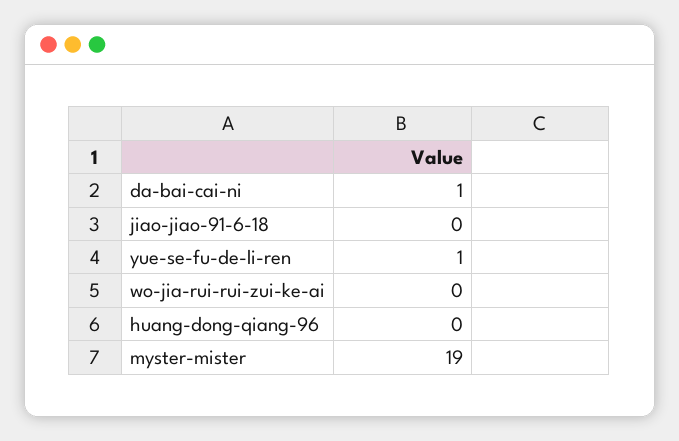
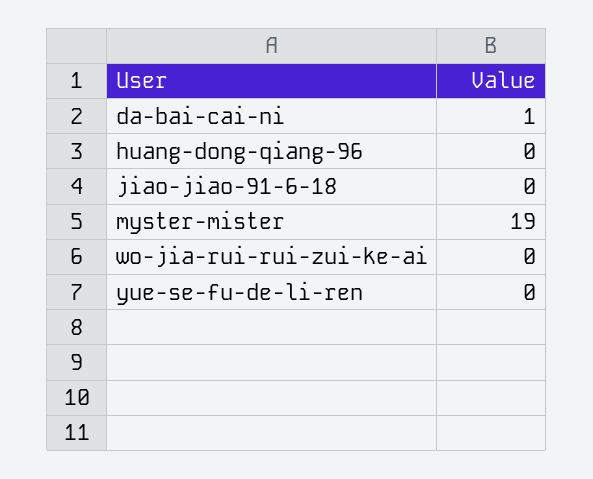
yue-se-fu-de-li-ren: 1 -> 0

